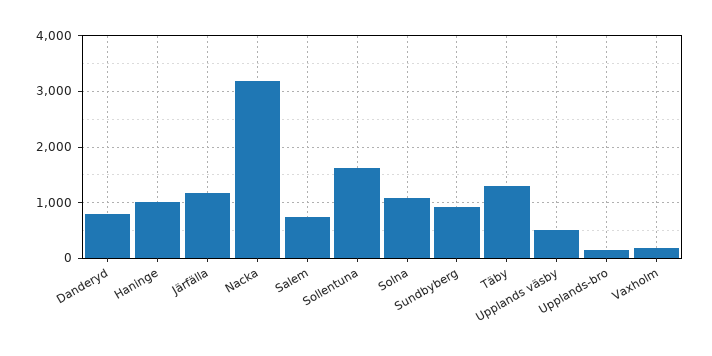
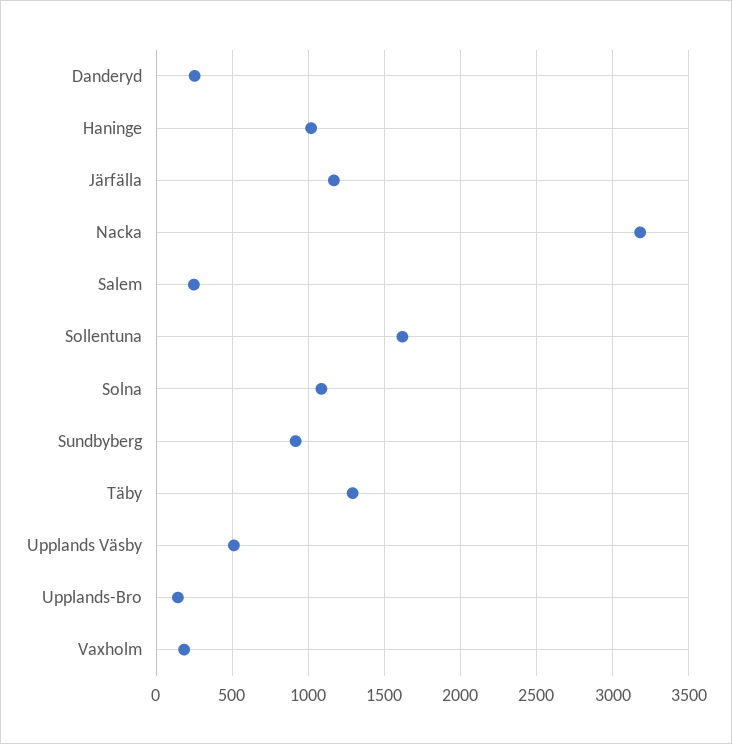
Danderyd: 800 -> 250
Salem: 800 -> 250

